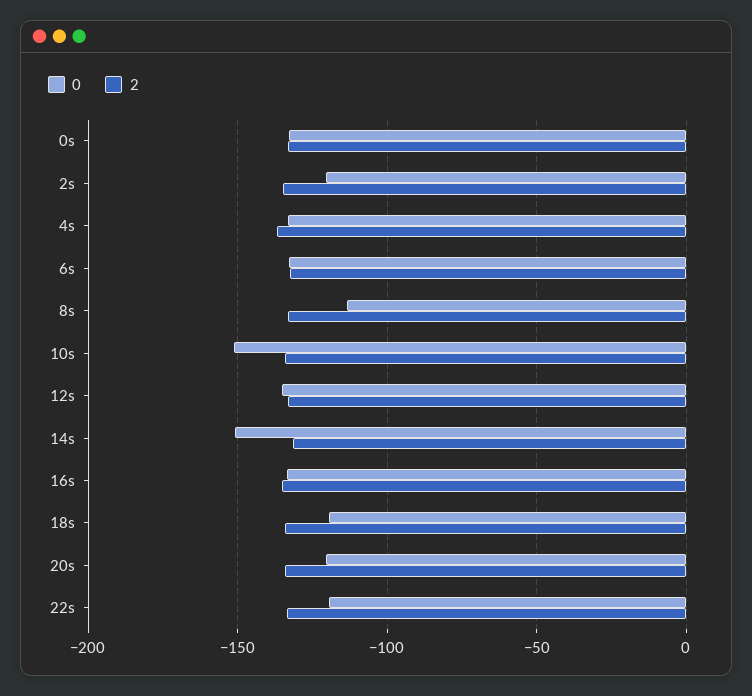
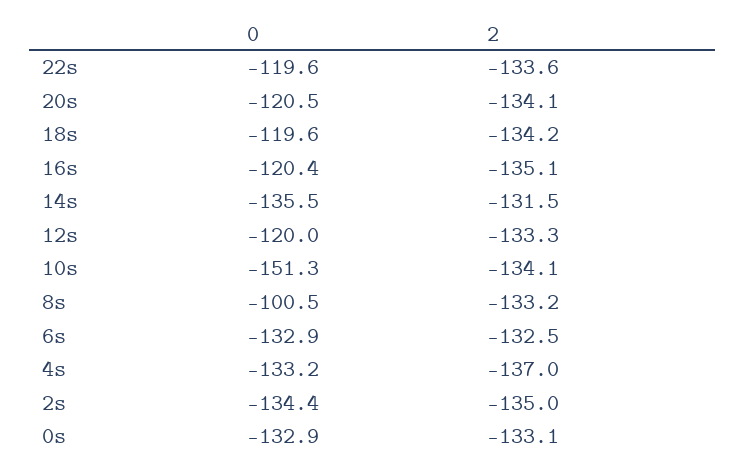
0, 2s: -120 -> -134.4
0, 8s: -115 -> -100.5
0, 12s: -135 -> -120
0, 14s: -150 -> -135.5
0, 16s: -135 -> -120.4

